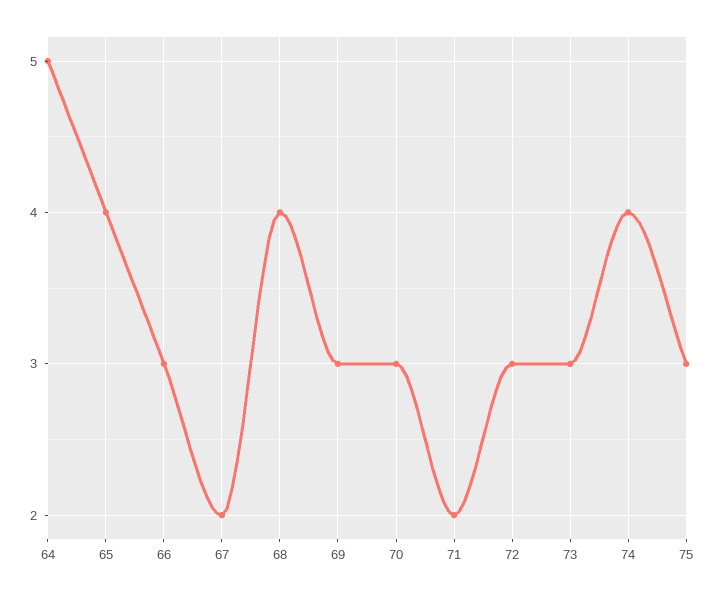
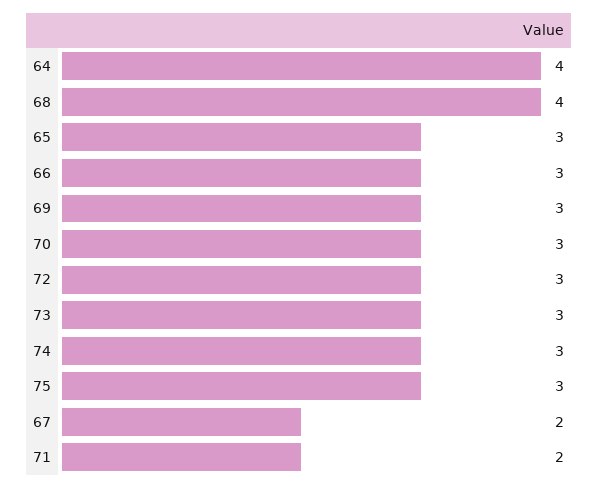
64: 5 -> 4
65: 4 -> 3
74: 4 -> 3

